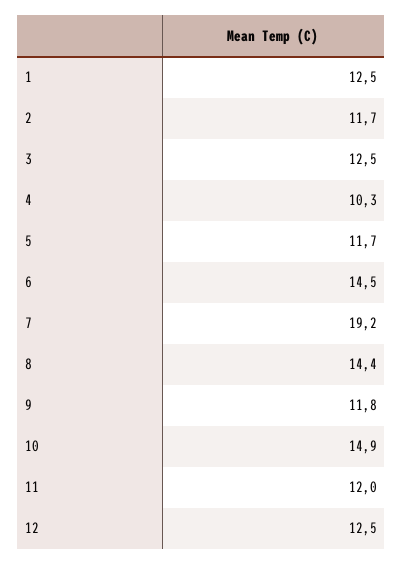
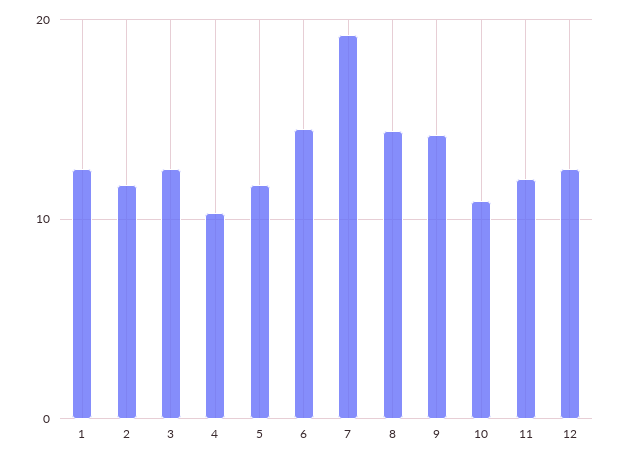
9: 11.8 -> 14
10: 14.9 -> 11

